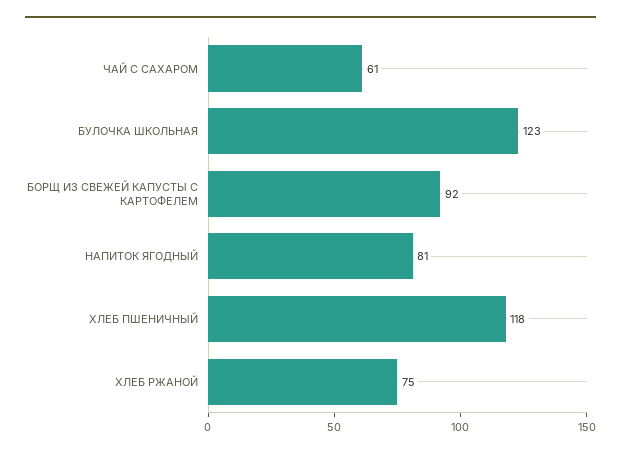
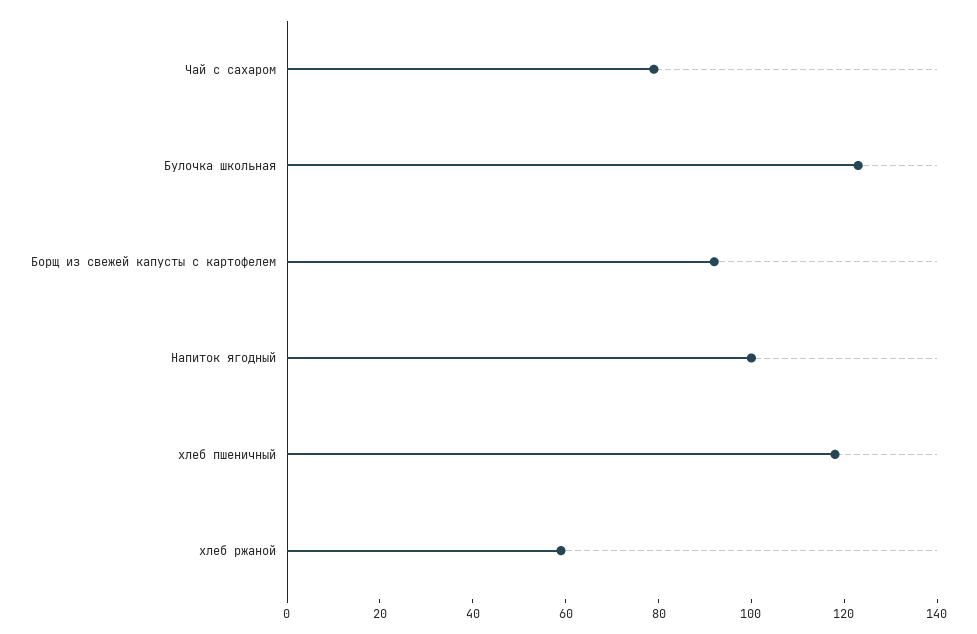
ЧАЙ С САХАРОМ: 61 -> 80
НАПИТОК ЯГОДНЫЙ: 81 -> 100
ХЛЕБ РЖАНОЙ: 75 -> 60

